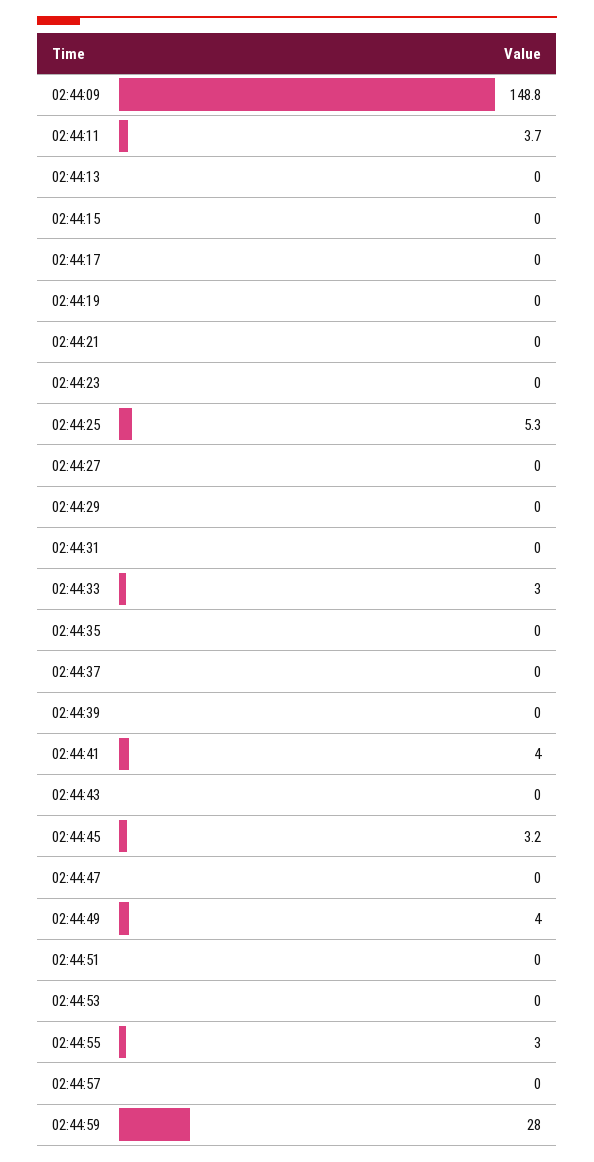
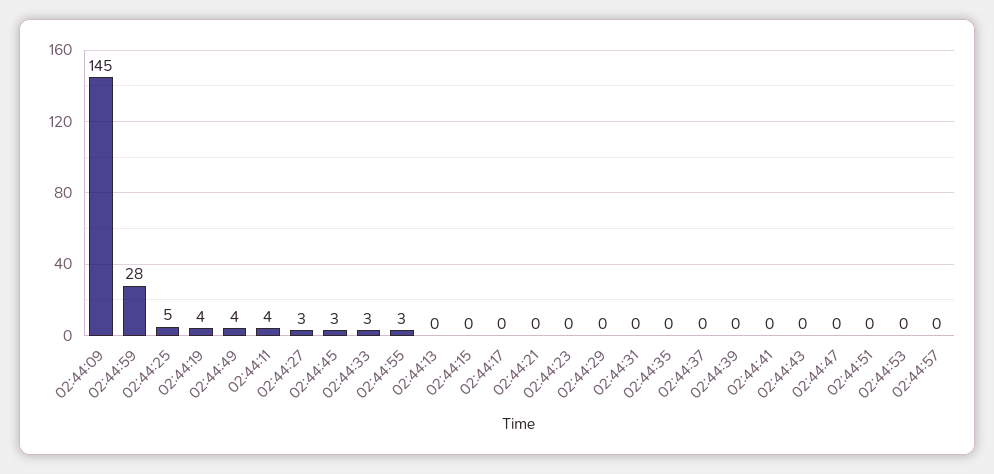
02:44:09: 148.8 -> 145
02:44:19: 0 -> 4
02:44:27: 0 -> 3
02:44:41: 4 -> 0

